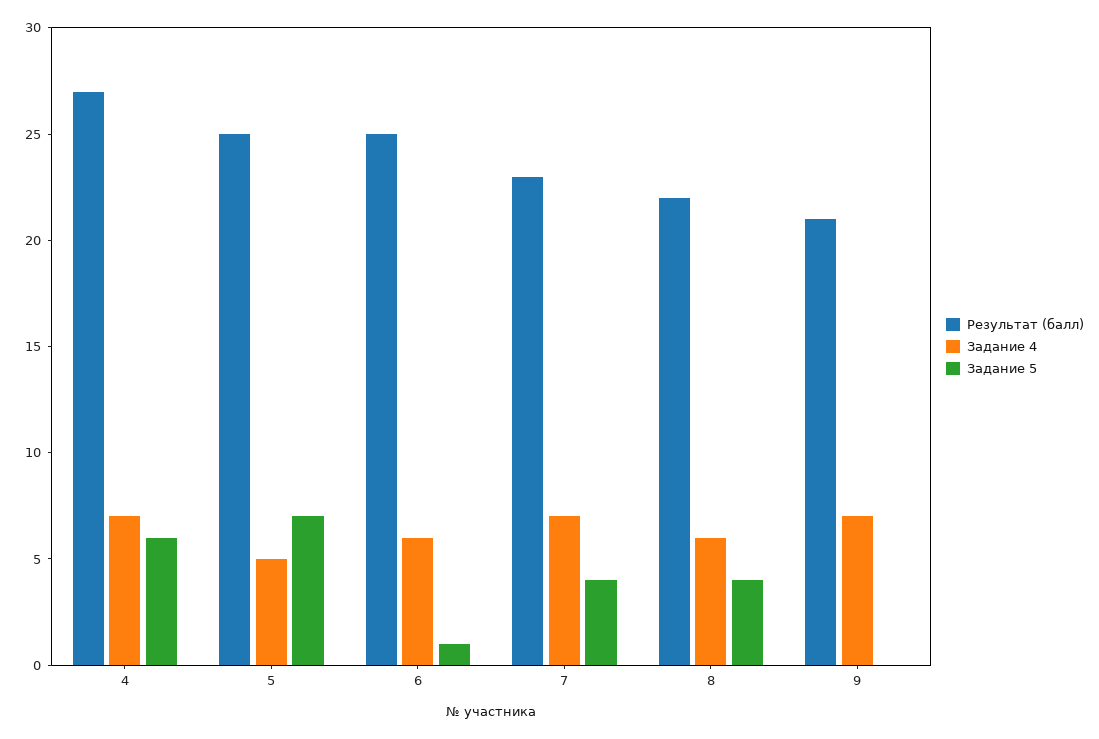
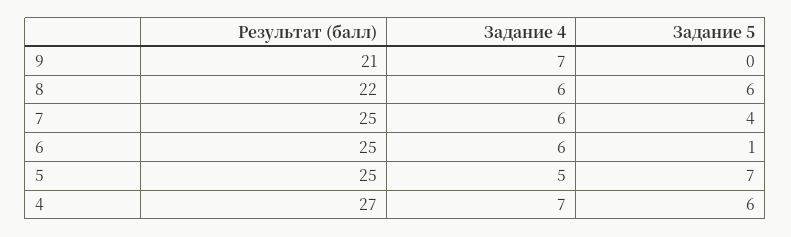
Результат (балл), 7: 23 -> 25
Задание 4, 7: 7 -> 6
Задание 5, 8: 4 -> 6

